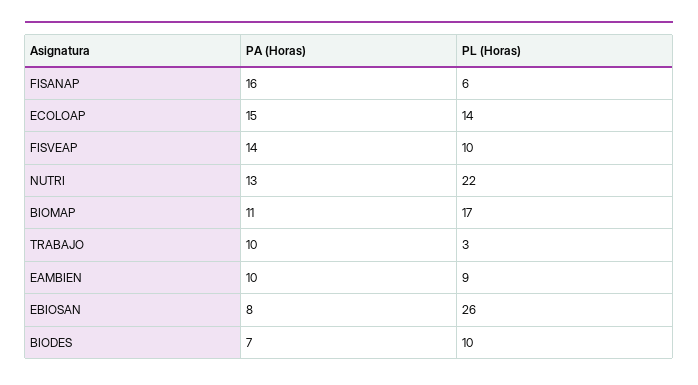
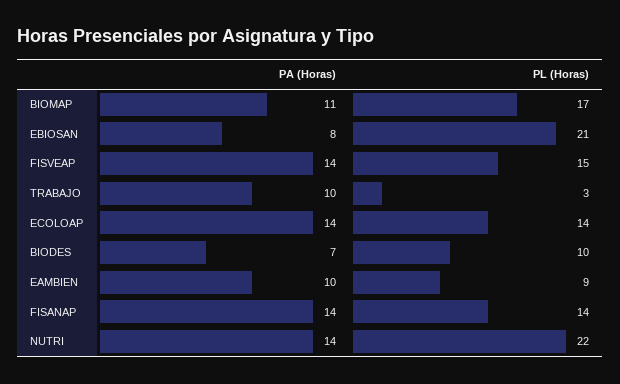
PA (Horas), FISANAP: 16 -> 14
PL (Horas), FISANAP: 6 -> 14
PA (Horas), ECOLOAP: 15 -> 14
PL (Horas), FISVEAP: 10 -> 15
PA (Horas), NUTRI: 13 -> 14
PL (Horas), EBIOSAN: 26 -> 21

